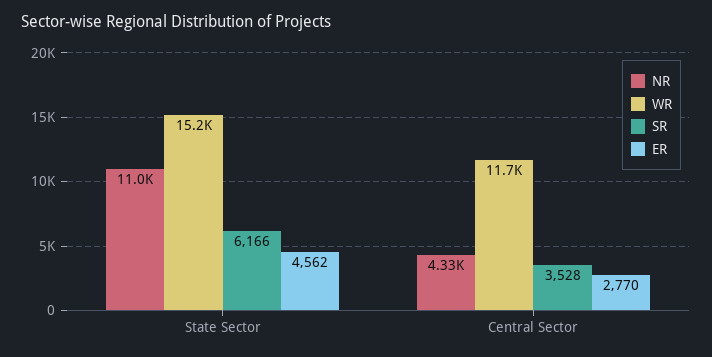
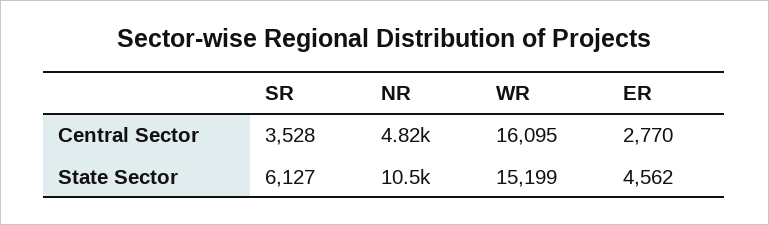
NR, State Sector: 11000 -> 10500
SR, State Sector: 6166 -> 6127
NR, Central Sector: 4330 -> 4820
WR, Central Sector: 11700 -> 16095

